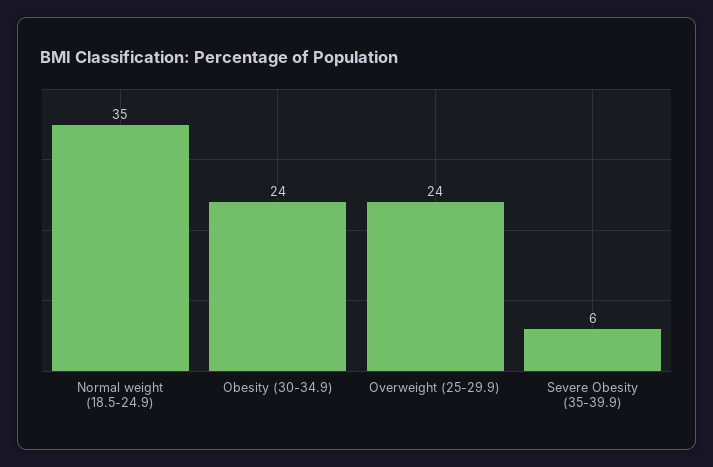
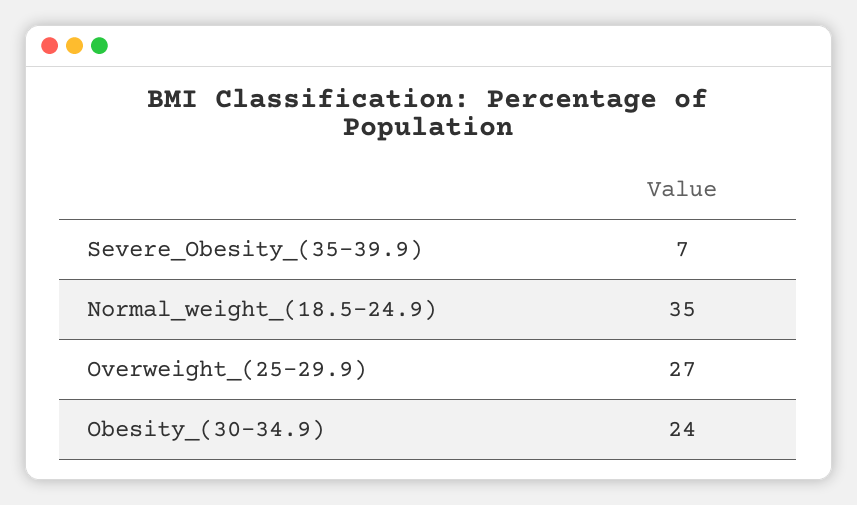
Overweight (25-29.9): 24 -> 27
Severe Obesity (35-39.9): 6 -> 7

